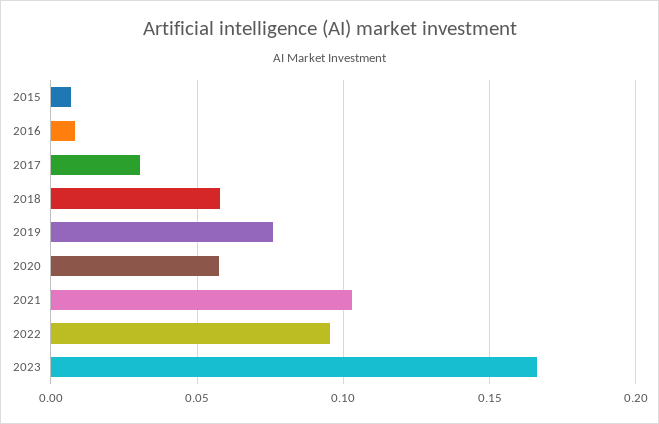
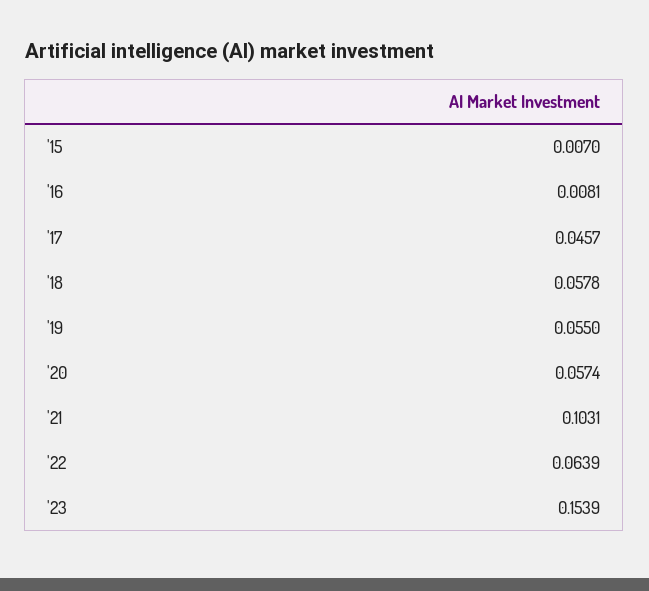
2017: 0.03 -> 0.0457
2019: 0.075 -> 0.055
2022: 0.095 -> 0.0639
2023: 0.165 -> 0.1539

